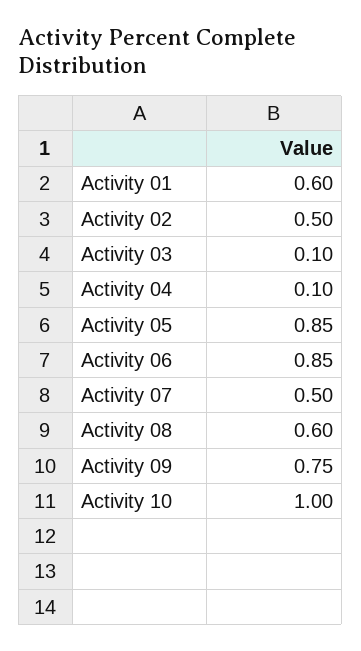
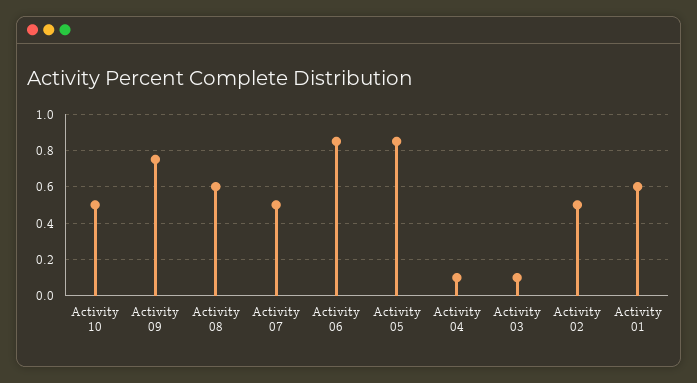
Activity 10: 1 -> 0.5

